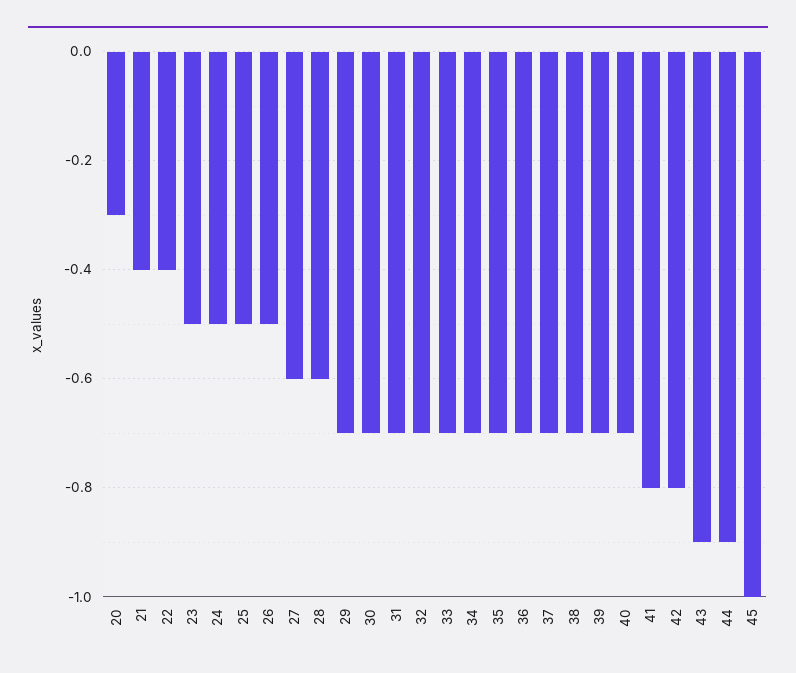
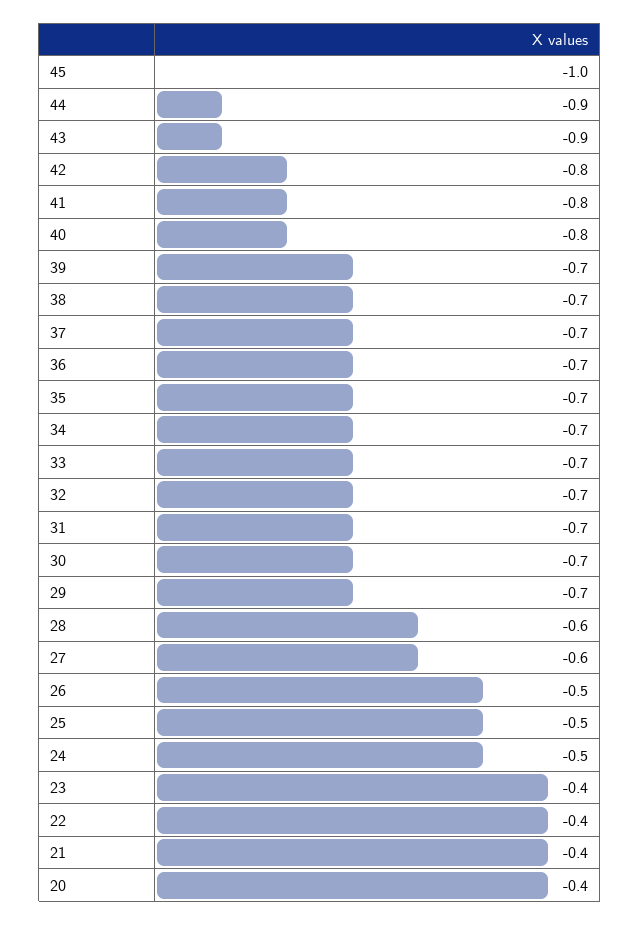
20: -0.3 -> -0.4
23: -0.5 -> -0.4
40: -0.7 -> -0.8

